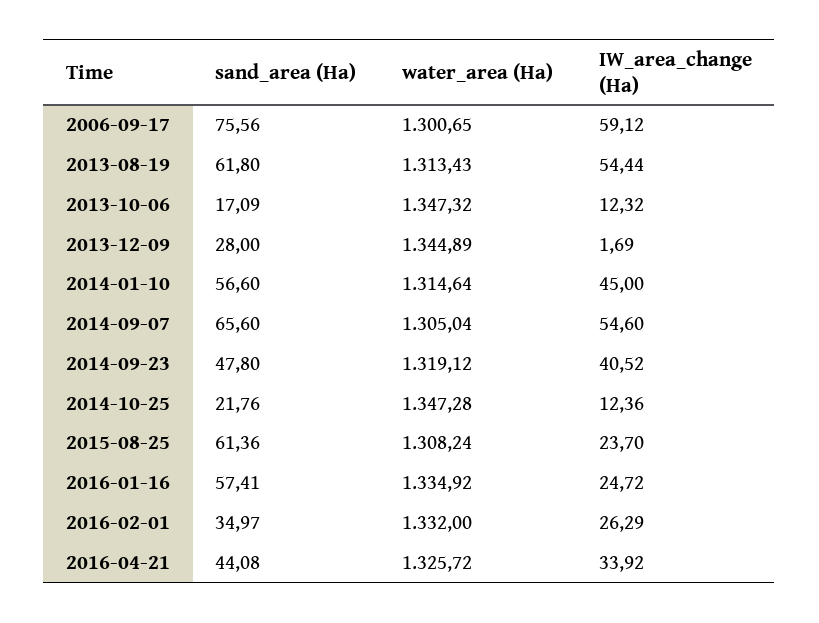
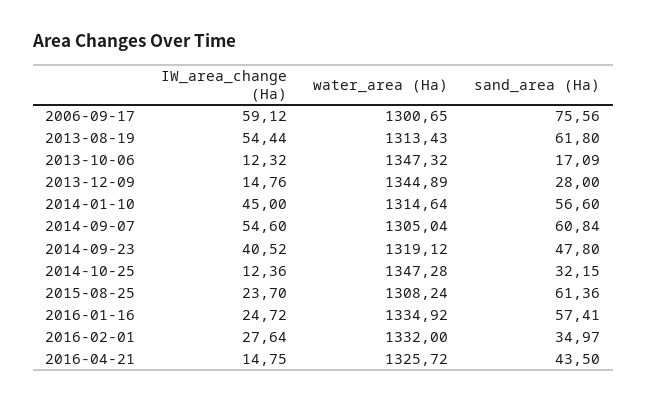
IW_area_change (Ha), 2013-12-09: 1.69 -> 14.76
sand_area (Ha), 2014-09-07: 65.6 -> 60.84
sand_area (Ha), 2014-10-25: 21.76 -> 32.15
IW_area_change (Ha), 2016-02-01: 26.29 -> 27.64
sand_area (Ha), 2016-04-21: 44.08 -> 43.5
IW_area_change (Ha), 2016-04-21: 33.92 -> 14.75

